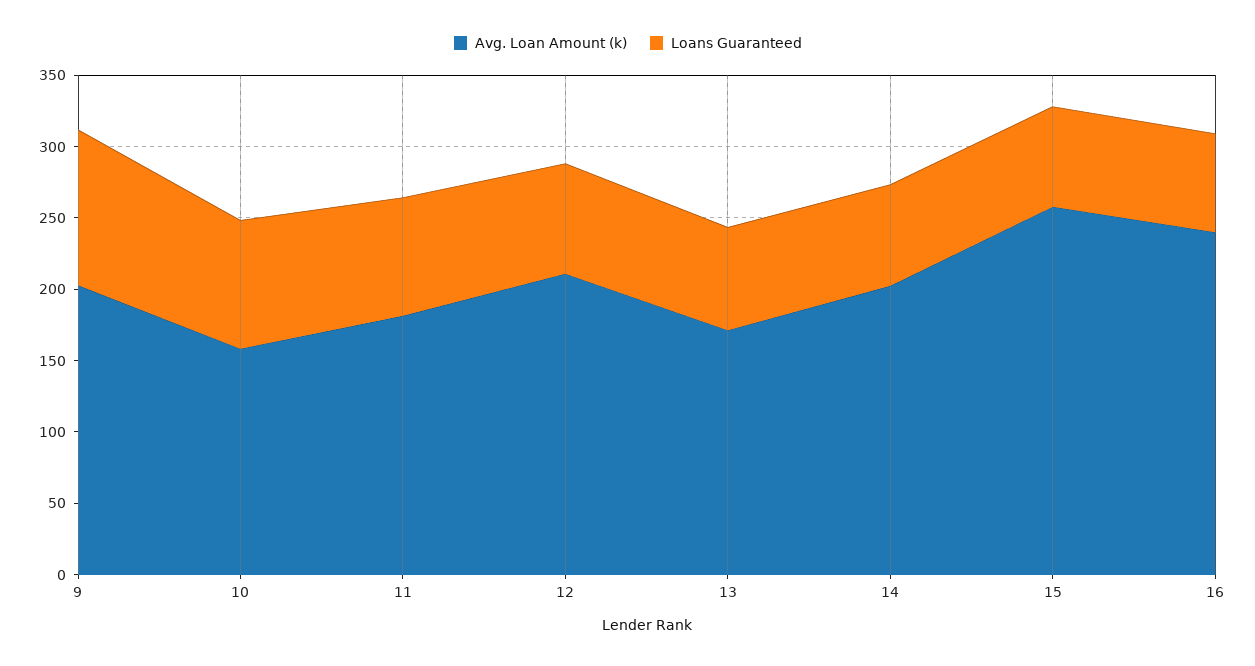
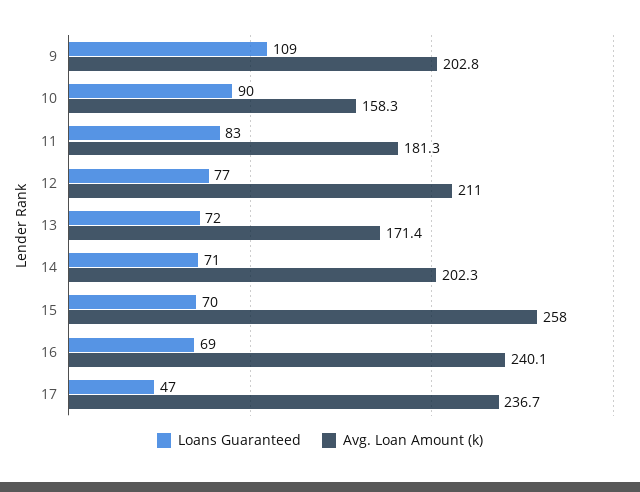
Loans Guaranteed, 17: none -> 47
Avg. Loan Amount (k), 17: none -> 236.7

